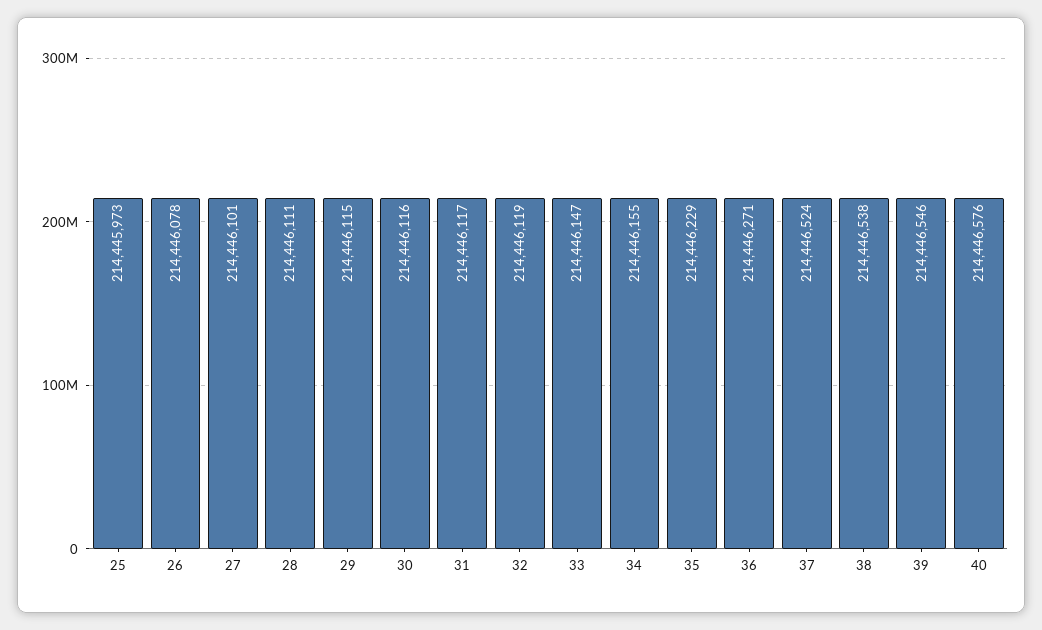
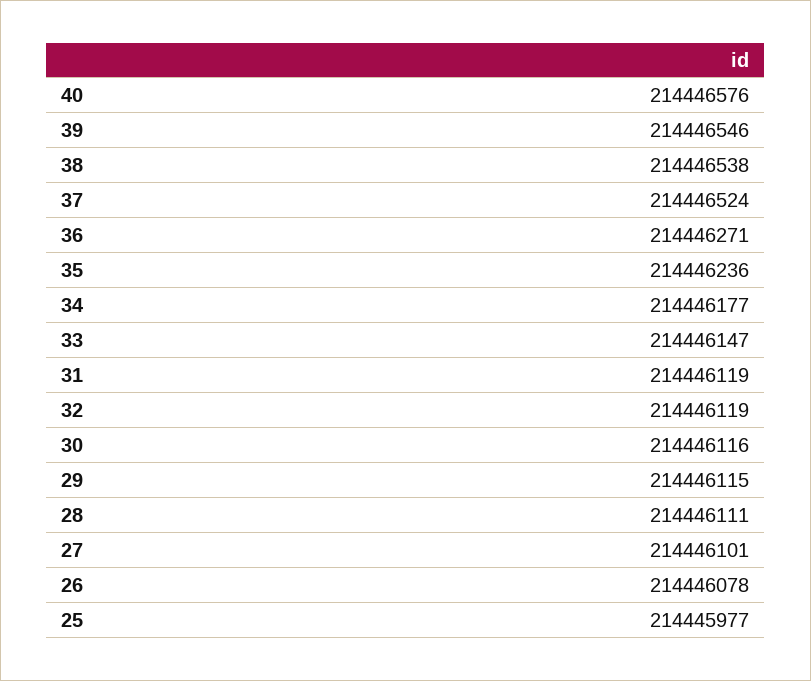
25: 214445973 -> 214445977
31: 214446117 -> 214446119
34: 214446155 -> 214446177
35: 214446229 -> 214446236

